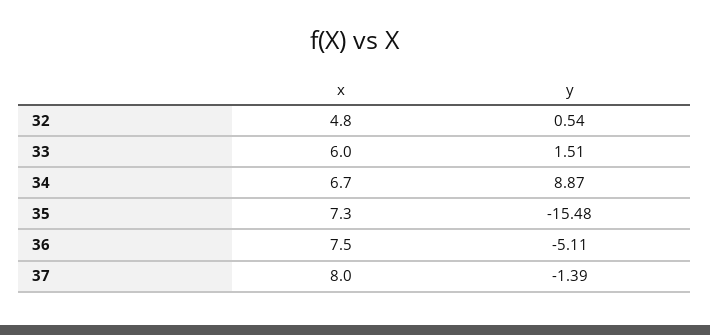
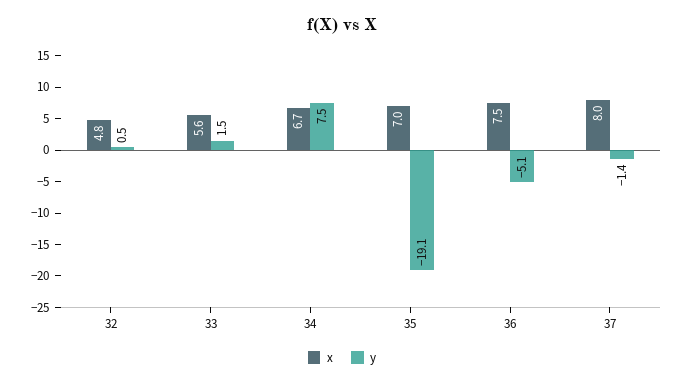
x, 33: 6 -> 5.6
y, 34: 8.87 -> 7.5
x, 35: 7.3 -> 7
y, 35: -15.48 -> -19.1

